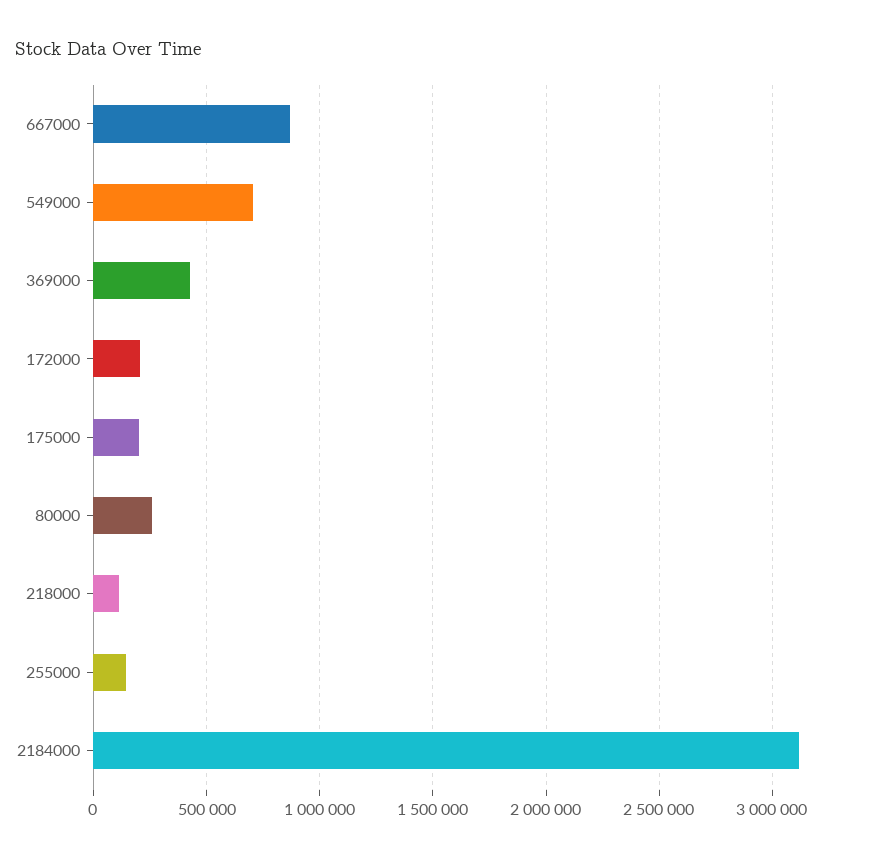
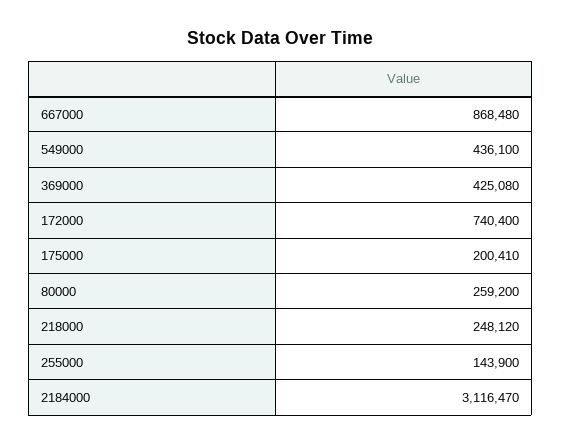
549000: 700000 -> 436100
172000: 200000 -> 740400
218000: 100000 -> 248120

